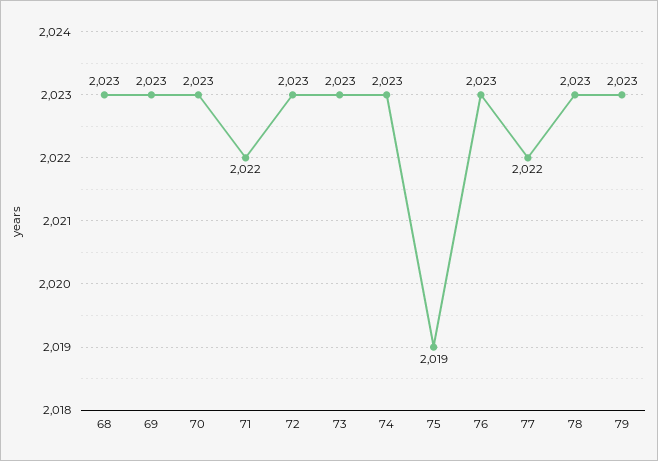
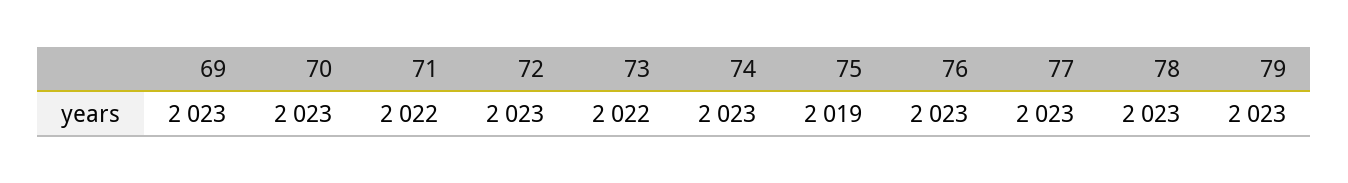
68: 2023 -> none
73: 2023 -> 2022
77: 2022 -> 2023

